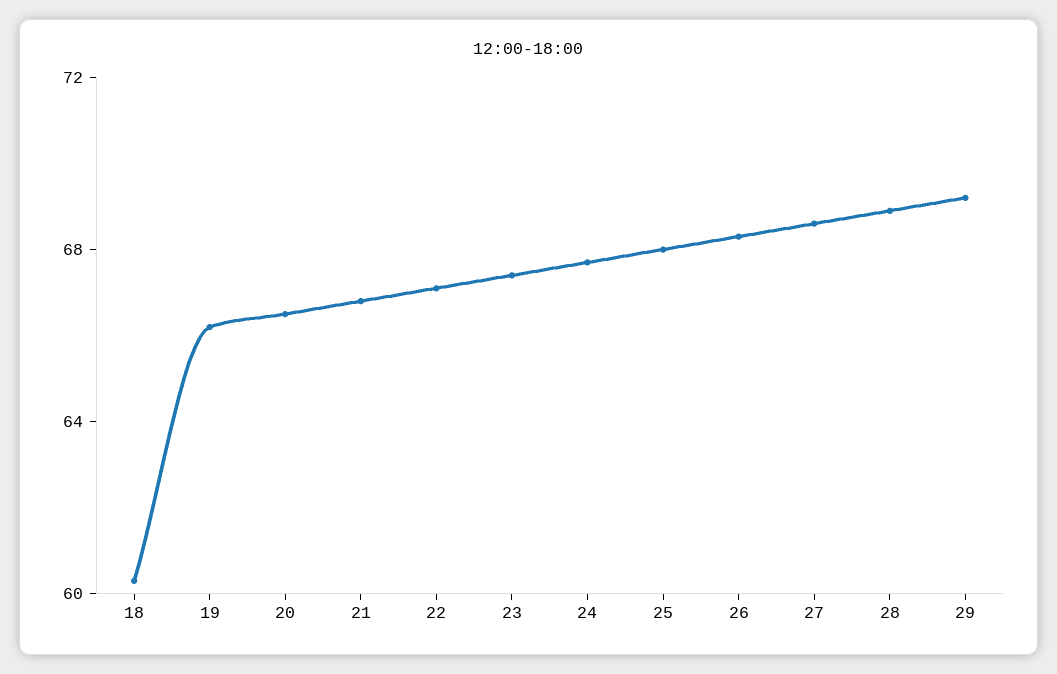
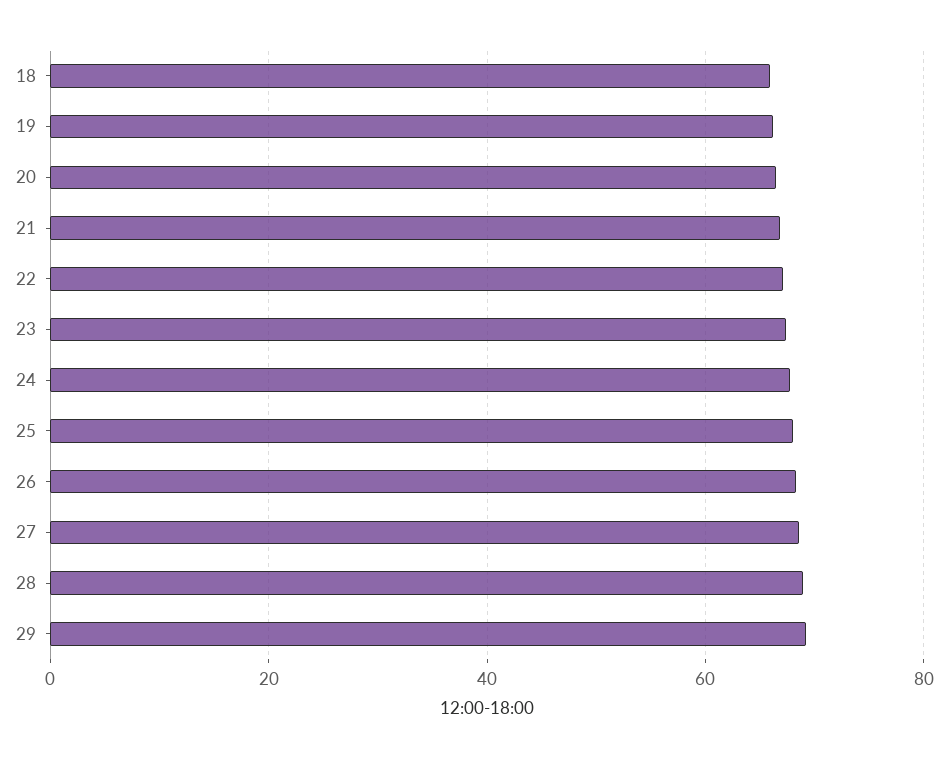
18: 60 -> 66

